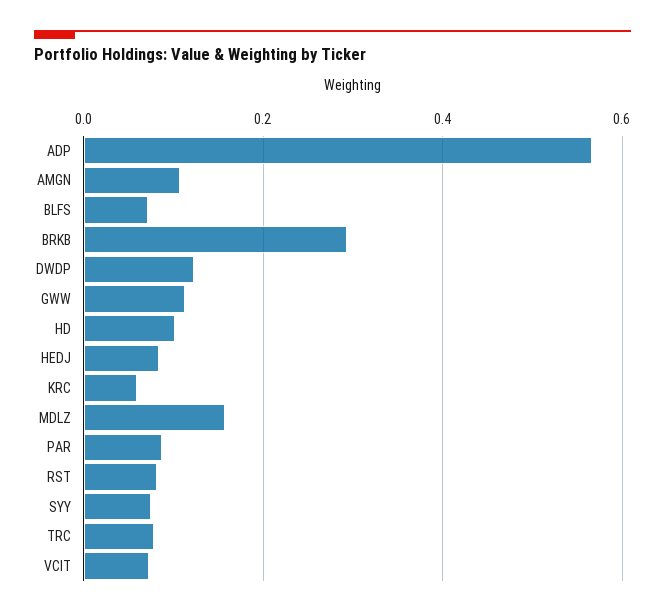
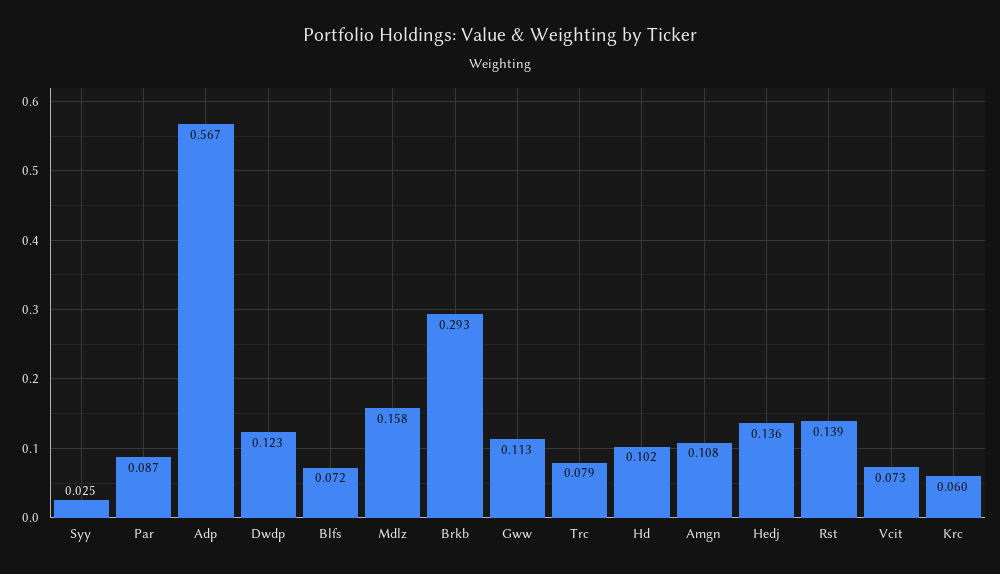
HEDJ: 0.08 -> 0.136
RST: 0.08 -> 0.139
SYY: 0.08 -> 0.025

